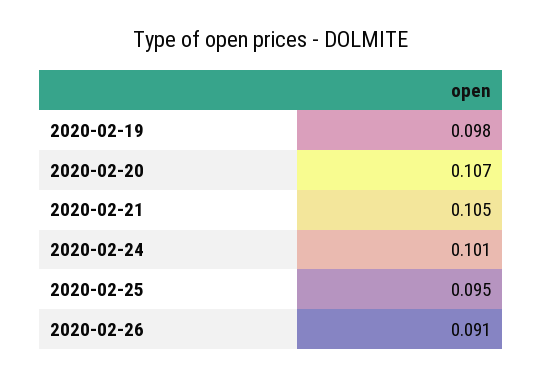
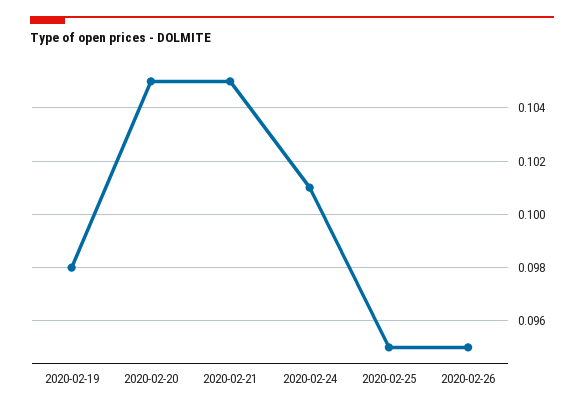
2020-02-20: 0.107 -> 0.105
2020-02-26: 0.091 -> 0.095

